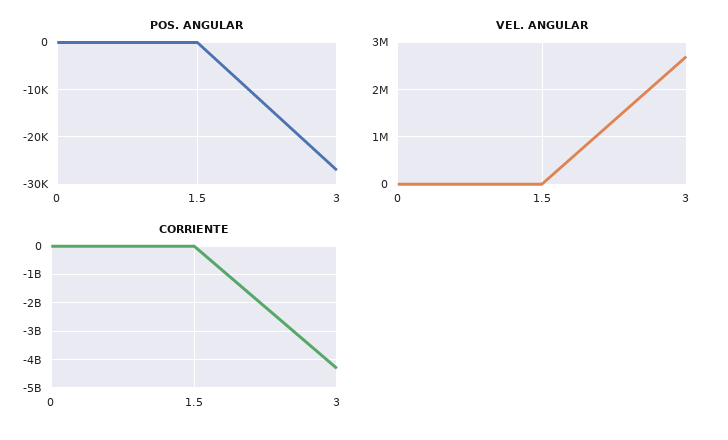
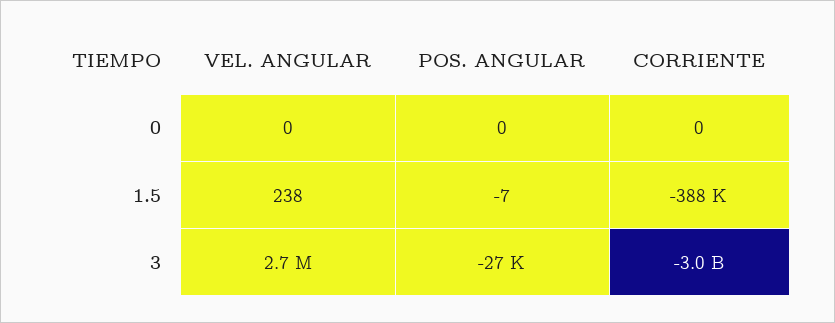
CORRIENTE, 3: -4250000000 -> -3000000000

